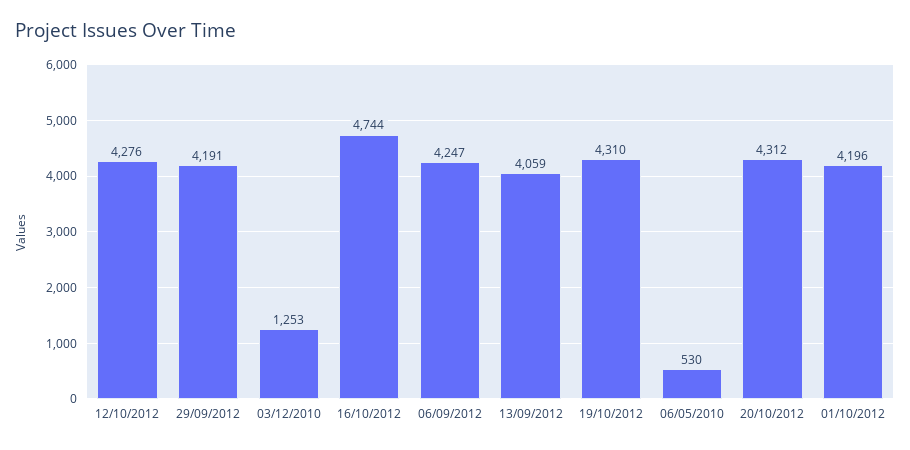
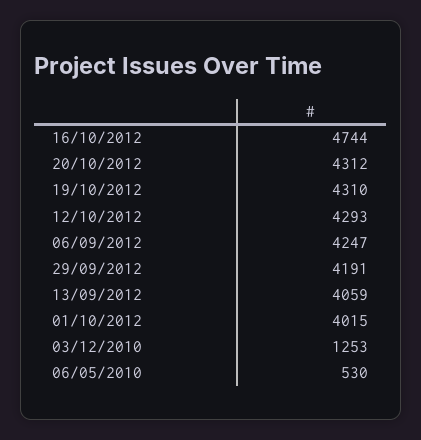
12/10/2012: 4276 -> 4293
01/10/2012: 4196 -> 4015

